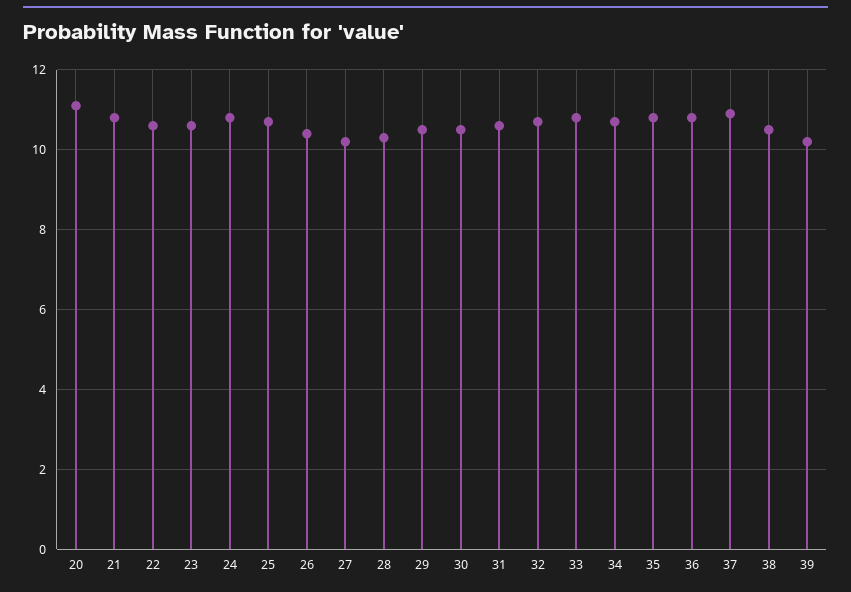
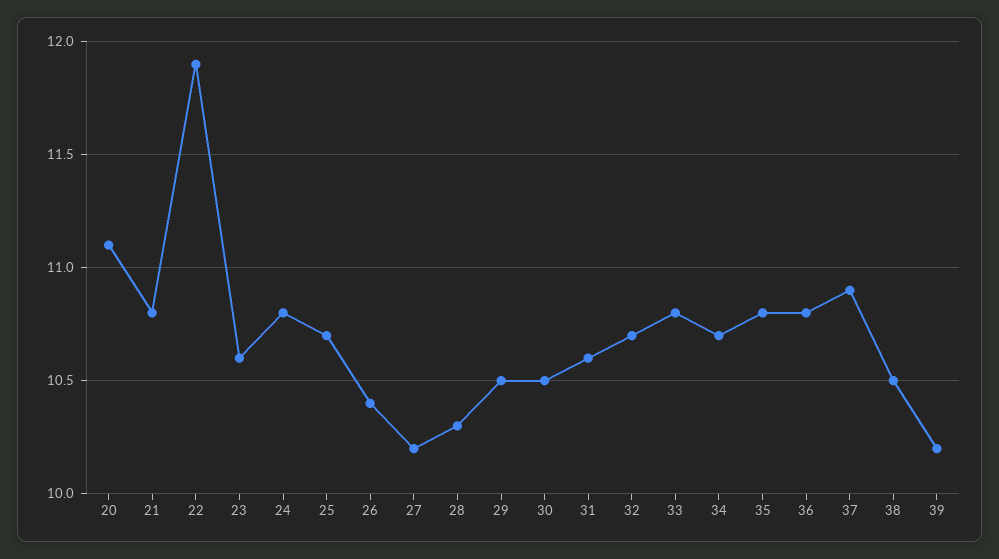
22: 10.5 -> 11.9

